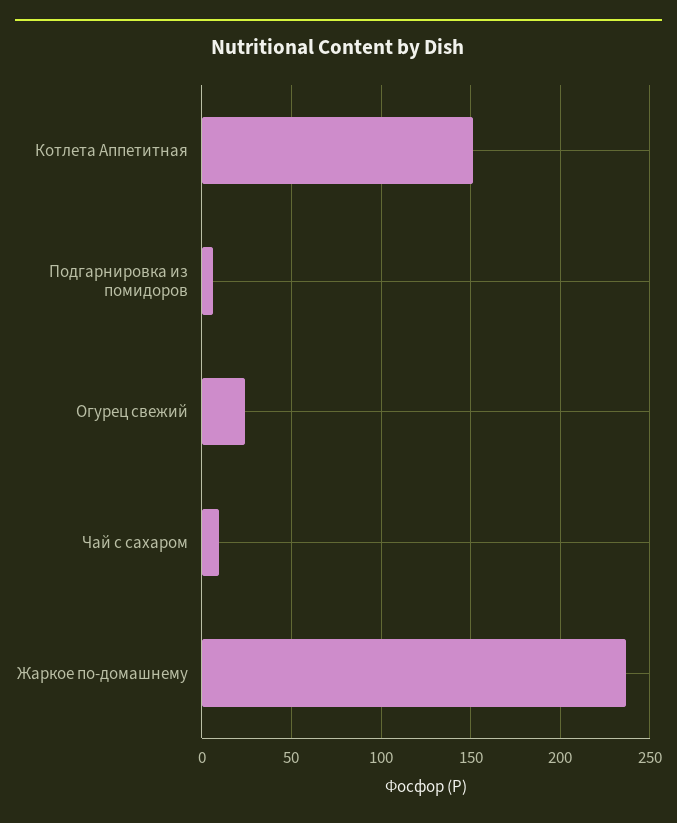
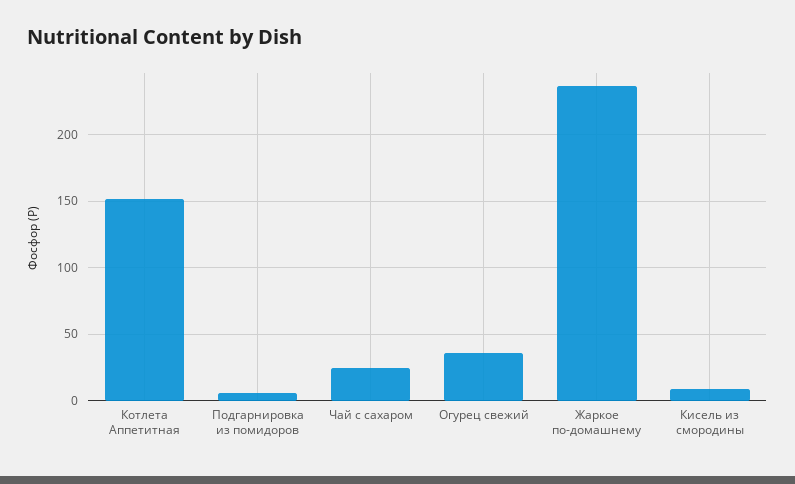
Огурец свежий: 25 -> 35
Чай с сахаром: 10 -> 25
Кисель из смородины: none -> 10

